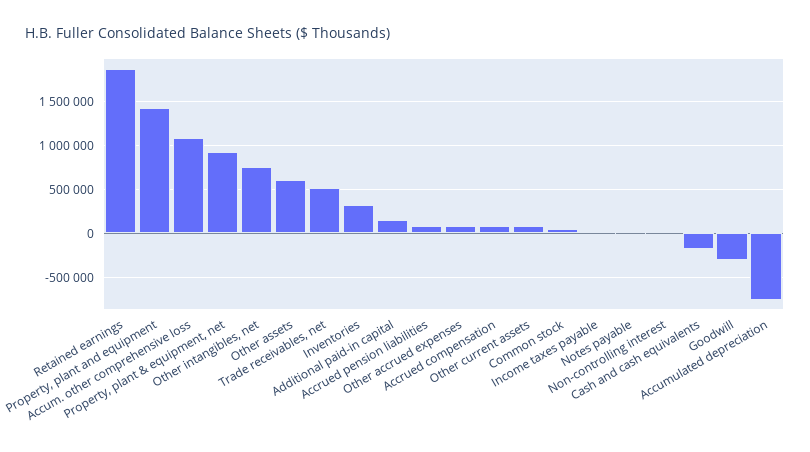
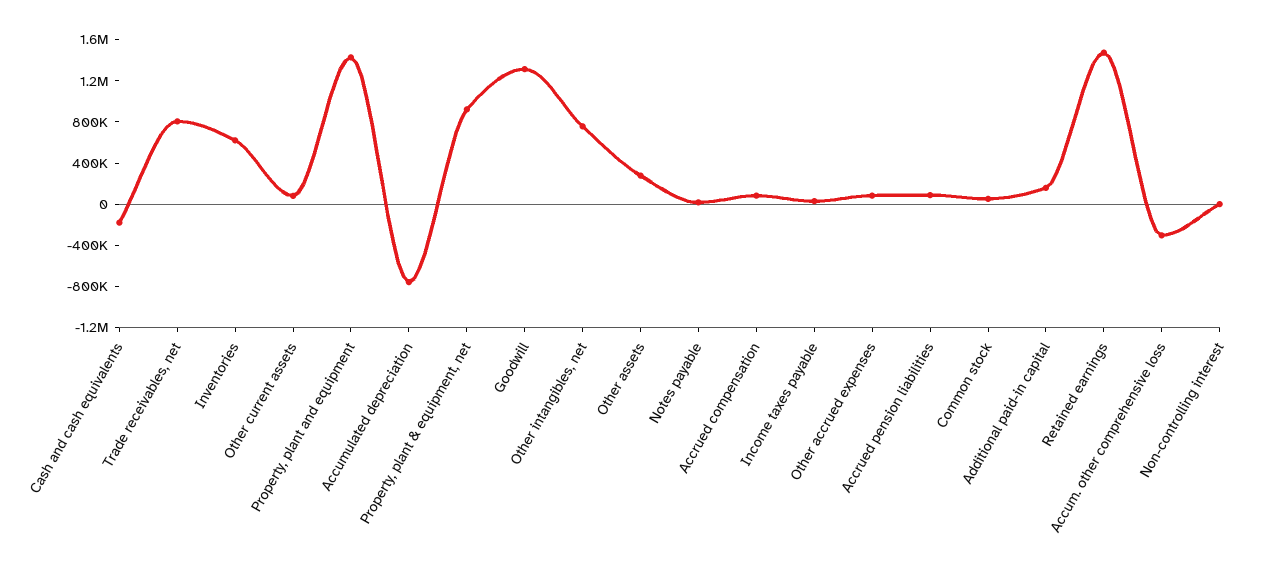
Retained earnings: 1900000 -> 1500000
Accum. other comprehensive loss: 1100000 -> -300000
Other assets: 600000 -> 300000
Trade receivables, net: 500000 -> 800000
Inventories: 300000 -> 600000
Goodwill: -300000 -> 1300000

